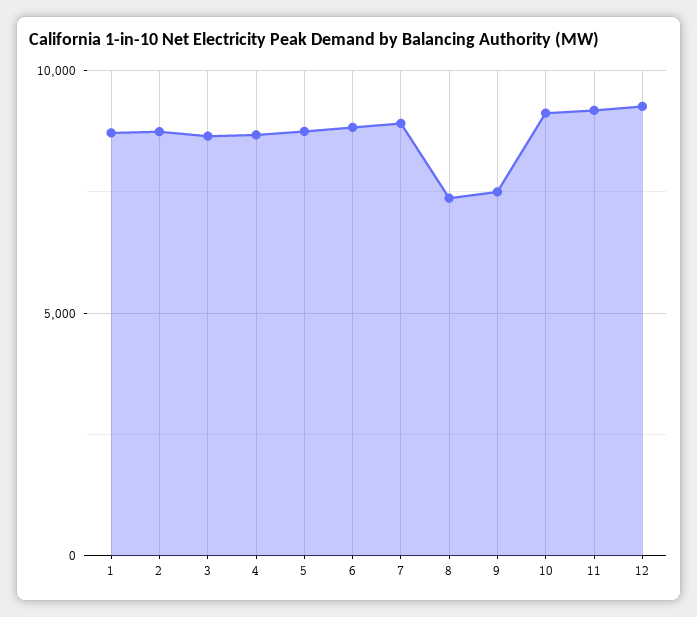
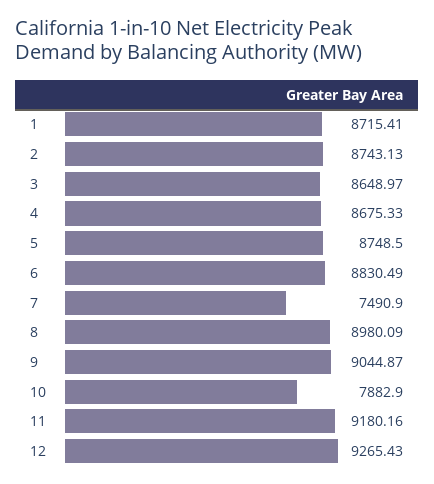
7: 9000 -> 7490.9
8: 7500 -> 8980.09
9: 7500 -> 9044.87
10: 9000 -> 7882.9

